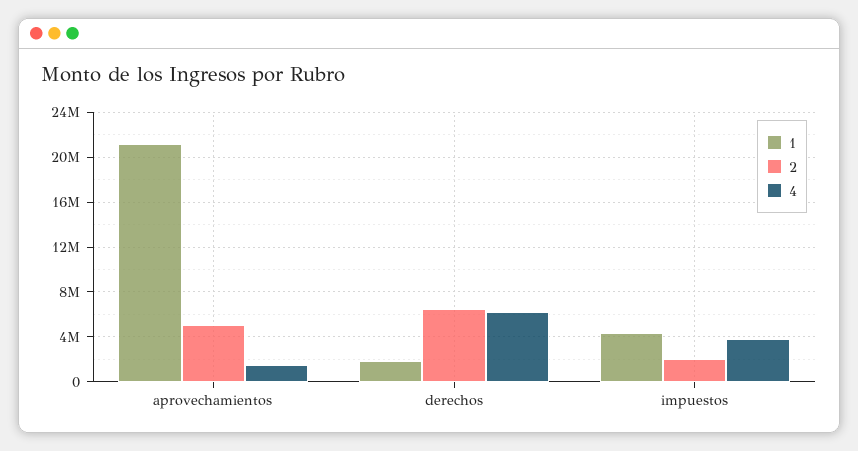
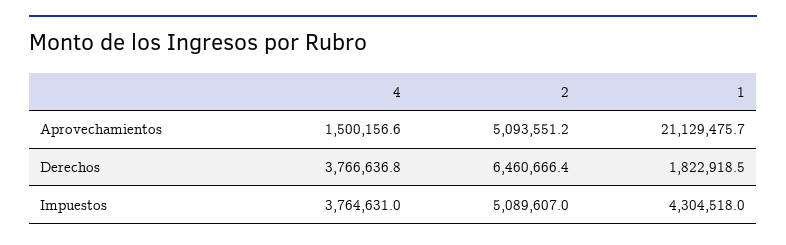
4, derechos: 6000000 -> 3766636.8
2, impuestos: 2000000 -> 5089607

